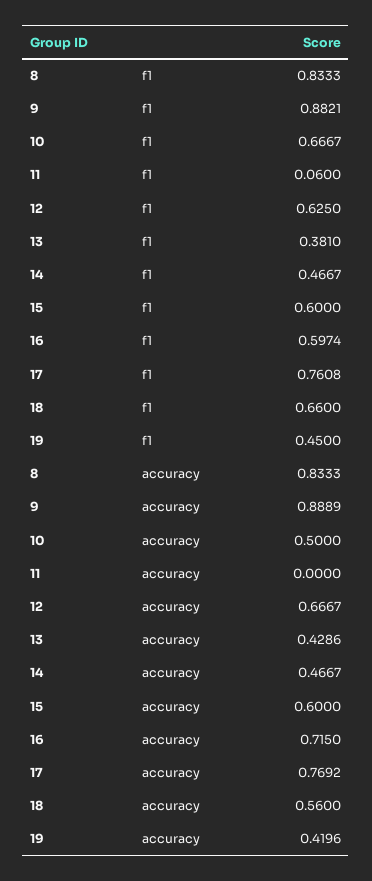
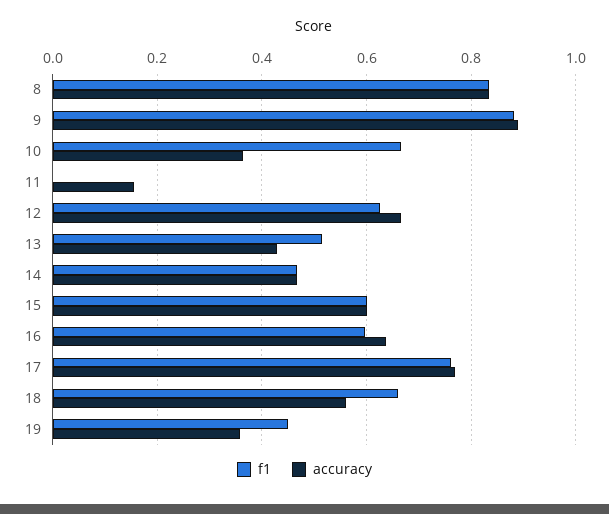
f1, 11: 0.06 -> 0
f1, 13: 0.381 -> 0.52
accuracy, 10: 0.5 -> 0.36
accuracy, 11: 0 -> 0.16
accuracy, 16: 0.715 -> 0.64
accuracy, 19: 0.4196 -> 0.36

